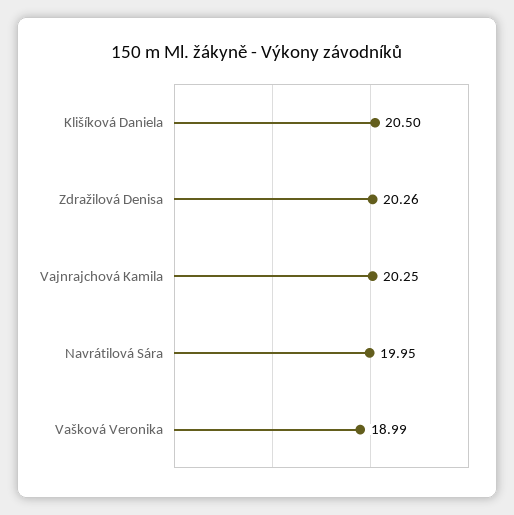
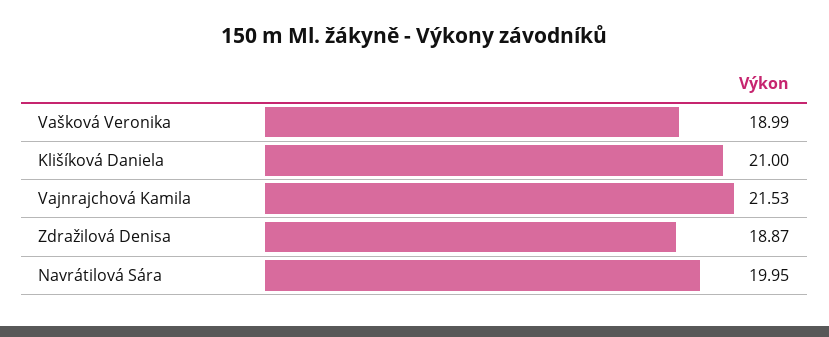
Klišíková Daniela: 20.5 -> 21
Zdražilová Denisa: 20.26 -> 18.87
Vajnrajchová Kamila: 20.25 -> 21.53

